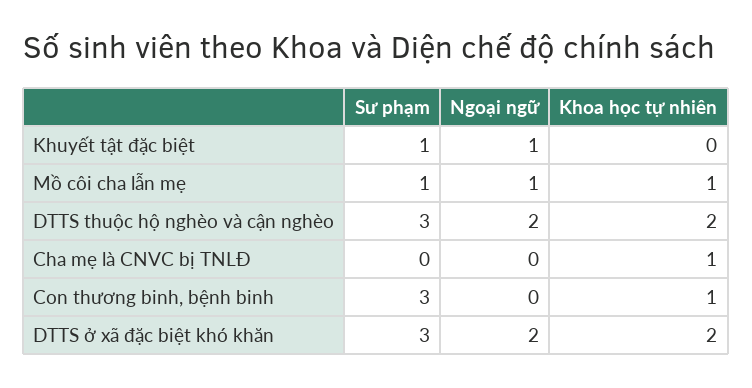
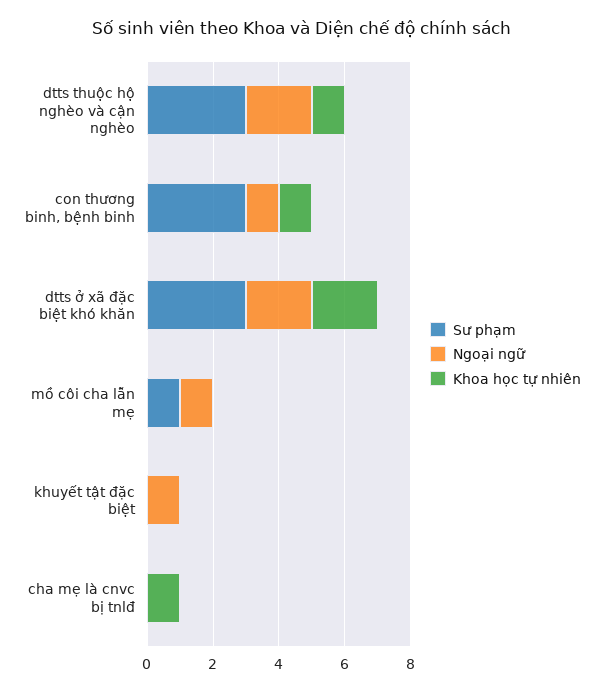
Sư phạm, Khuyết tật đặc biệt: 1 -> 0
Khoa học tự nhiên, Mồ côi cha lẫn mẹ: 1 -> 0
Khoa học tự nhiên, DTTS thuộc hộ nghèo và cận nghèo: 2 -> 1
Ngoại ngữ, Con thương binh, bệnh binh: 0 -> 1

